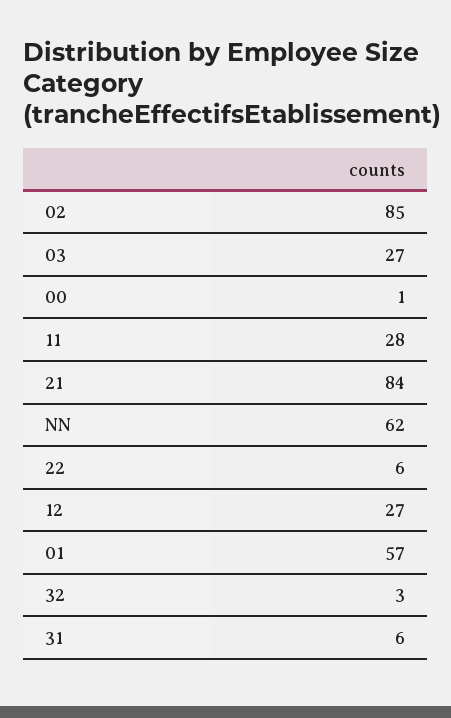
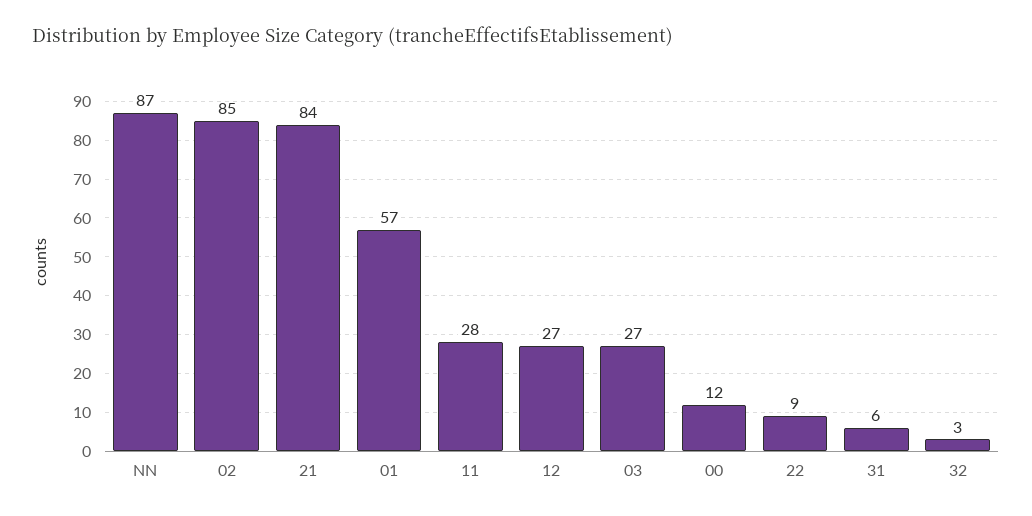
00: 1 -> 12
NN: 62 -> 87
22: 6 -> 9

